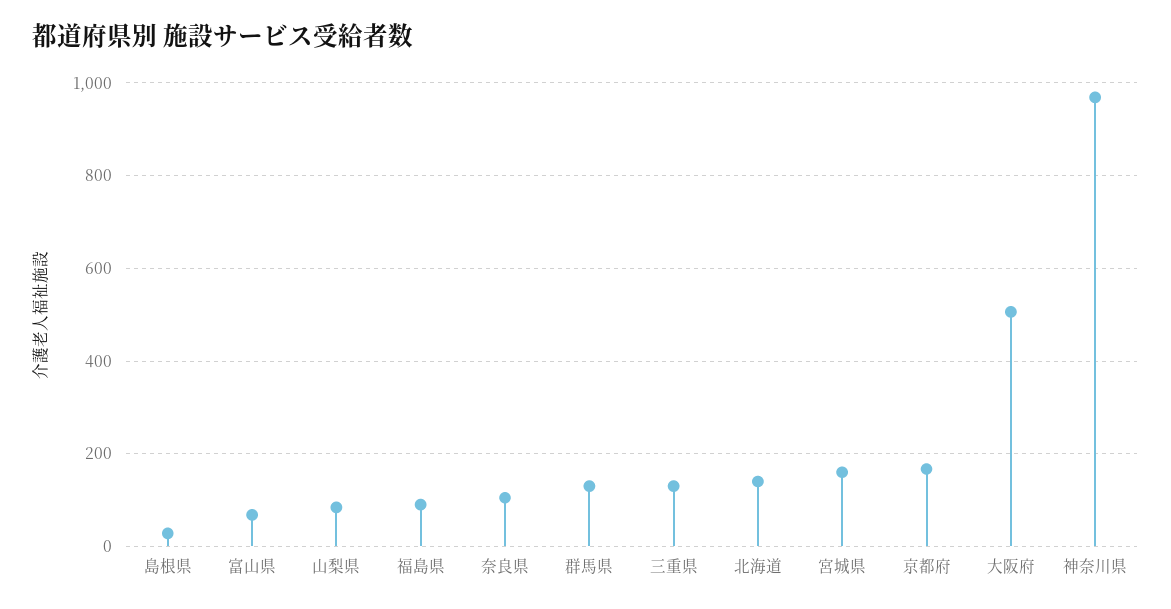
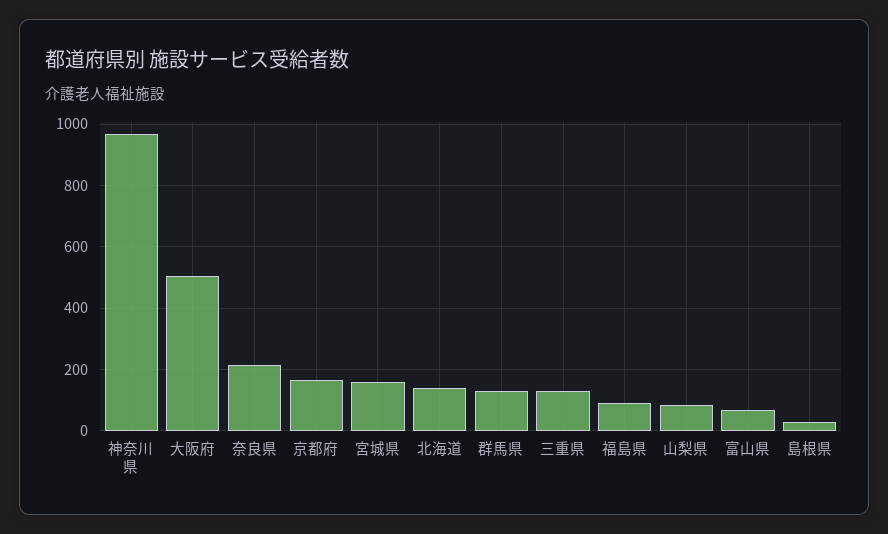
奈良県: 100 -> 220

